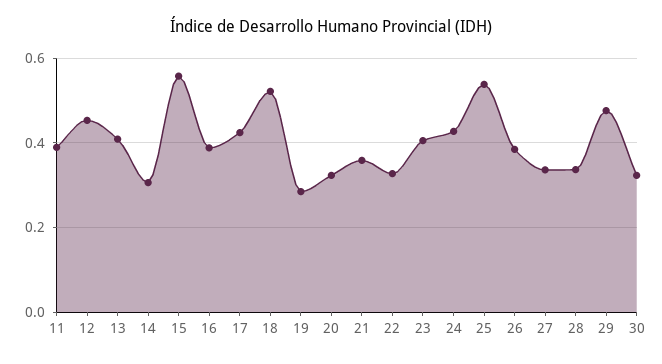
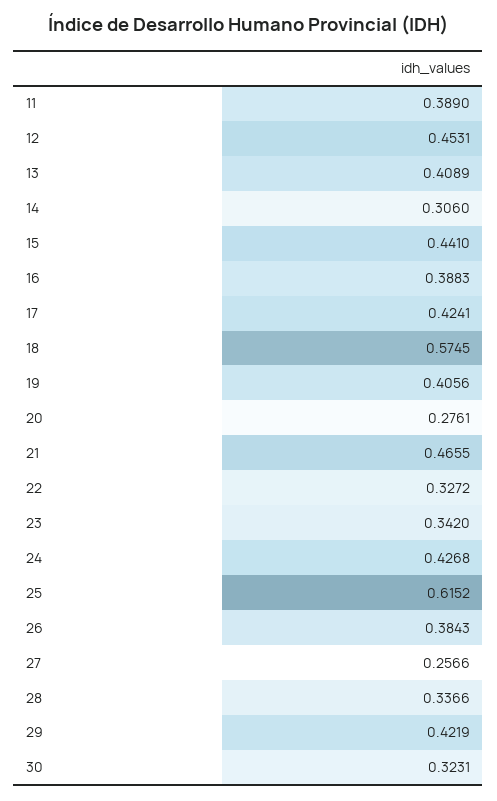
15: 0.56 -> 0.441
18: 0.52 -> 0.5745
19: 0.28 -> 0.4056
20: 0.32 -> 0.2761
21: 0.36 -> 0.4655
23: 0.4 -> 0.342
25: 0.54 -> 0.6152
27: 0.34 -> 0.2566
29: 0.48 -> 0.4219

